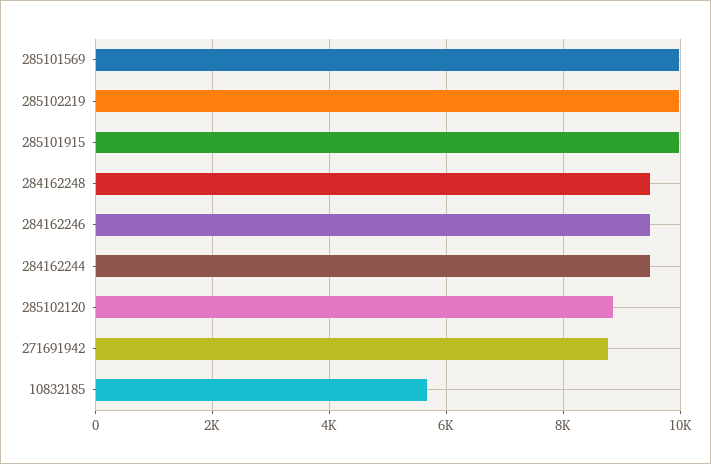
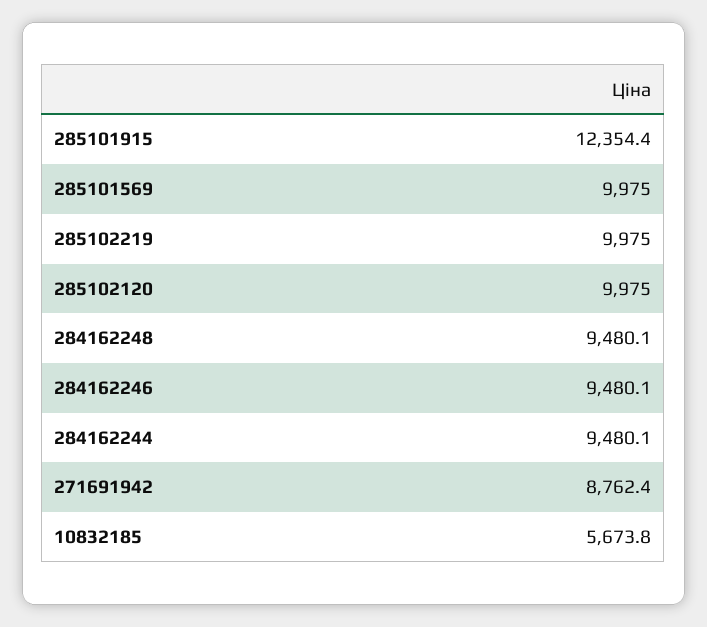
285101915: 10000 -> 12354.4
285102120: 8800 -> 9975

